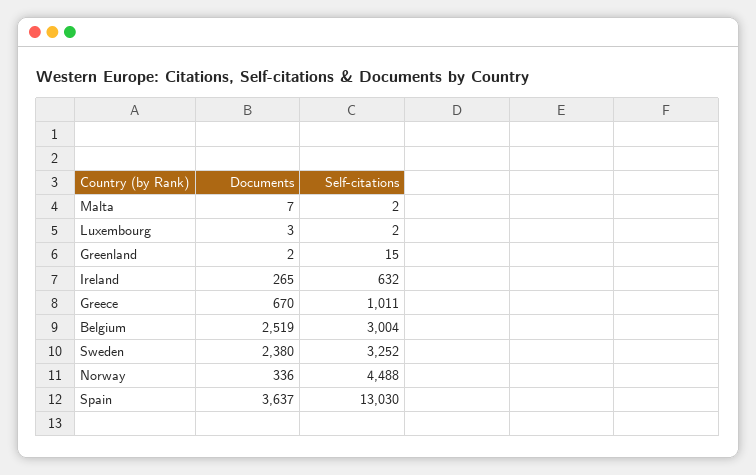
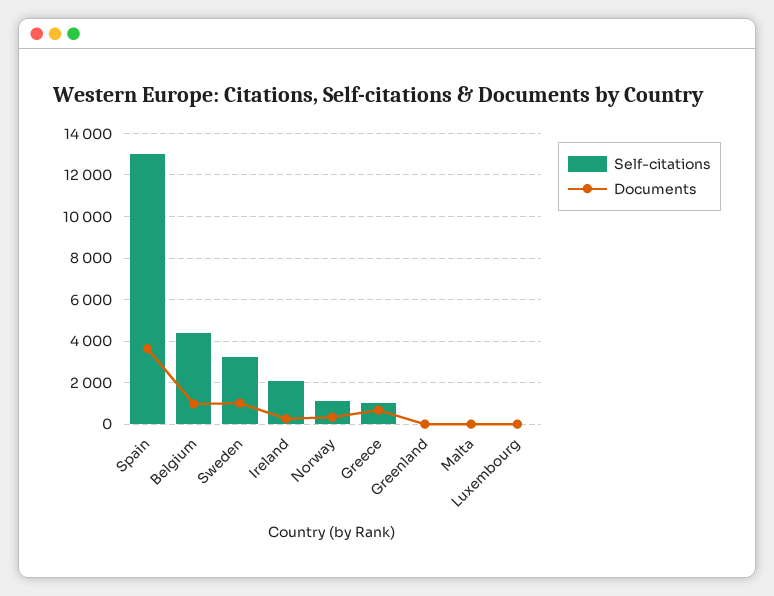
Self-citations, Ireland: 632 -> 2000
Documents, Belgium: 2519 -> 1000
Self-citations, Belgium: 3004 -> 4500
Documents, Sweden: 2380 -> 1000
Self-citations, Norway: 4488 -> 1000

